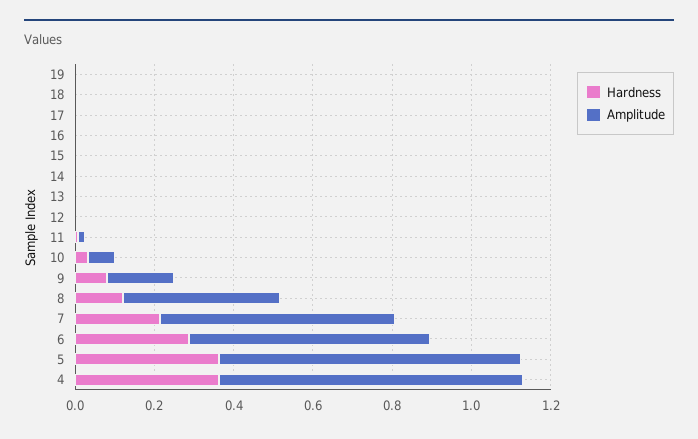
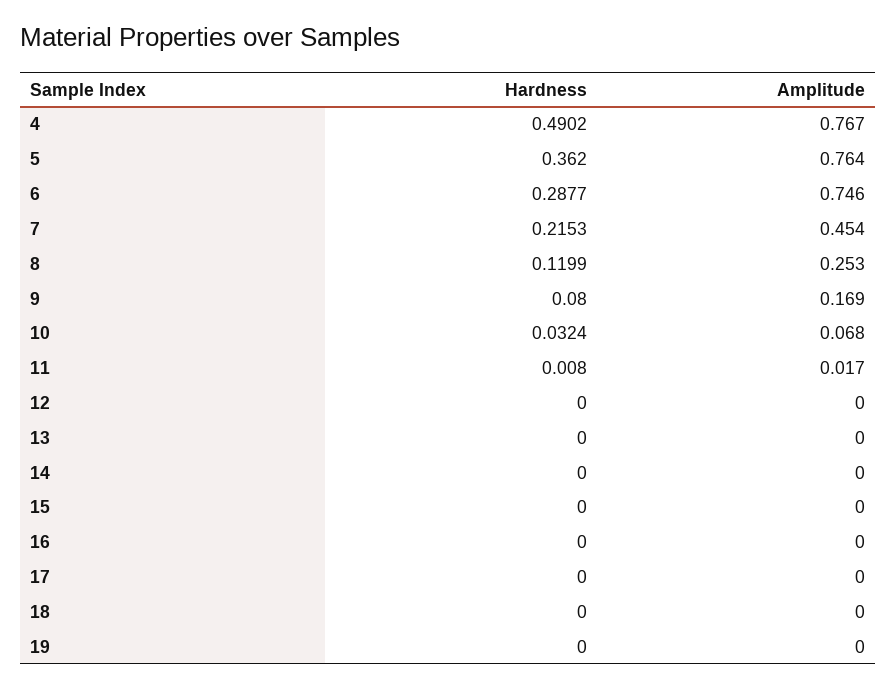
Amplitude, 8: 0.4 -> 0.253
Amplitude, 7: 0.6 -> 0.454
Amplitude, 6: 0.6 -> 0.746
Hardness, 4: 0.35 -> 0.4902

